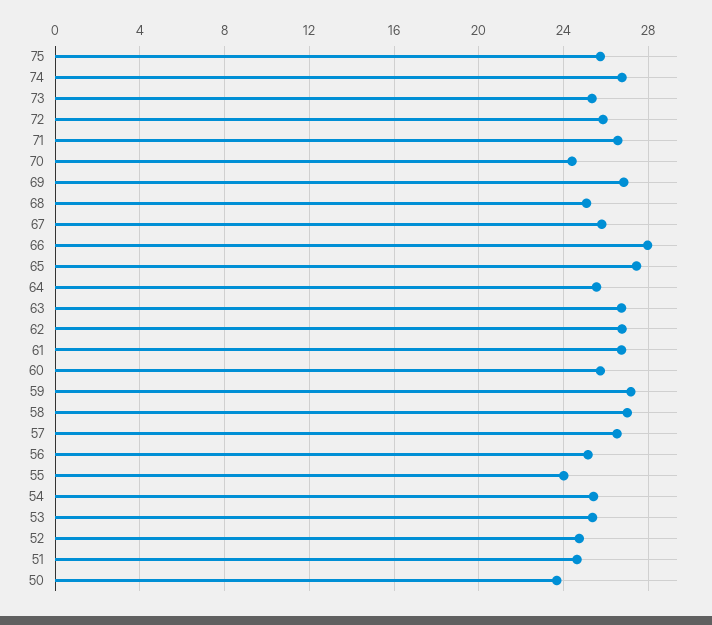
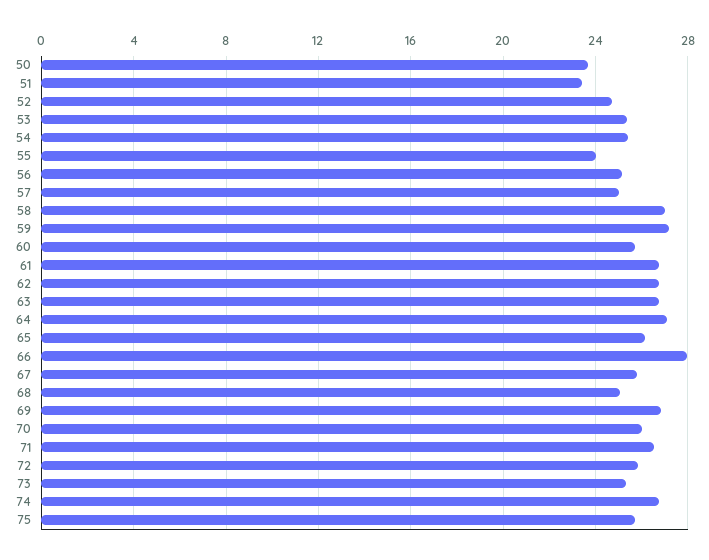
70: 24.5 -> 26
65: 27.5 -> 26
64: 25.5 -> 27
57: 26.5 -> 25
51: 24.5 -> 23.5

